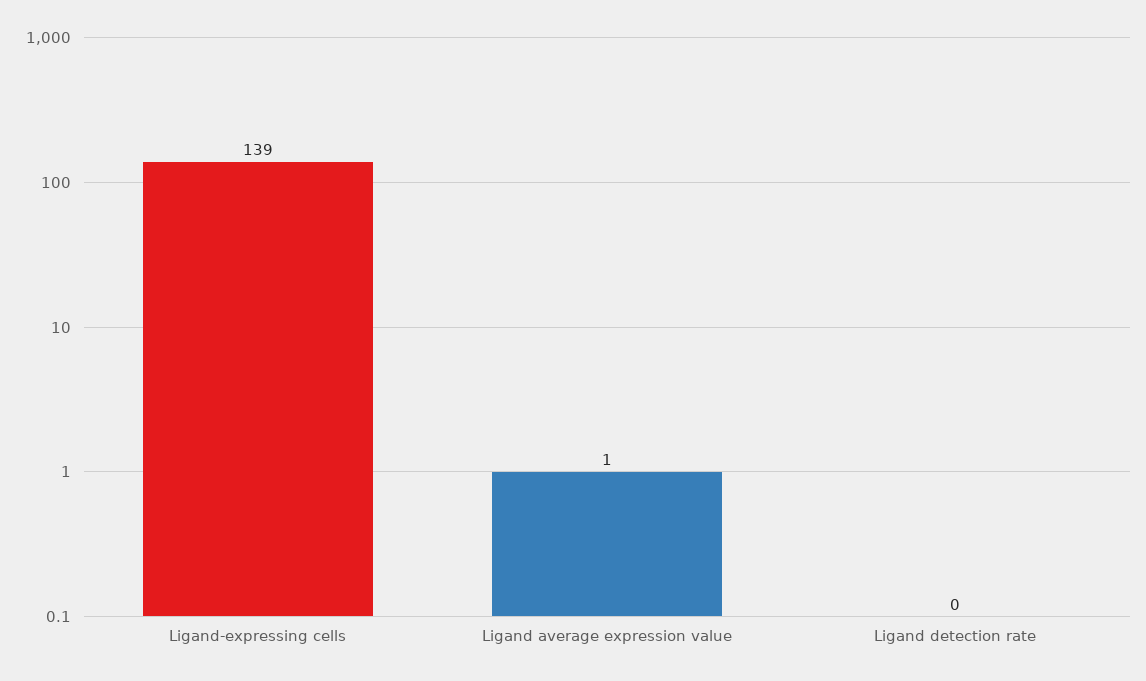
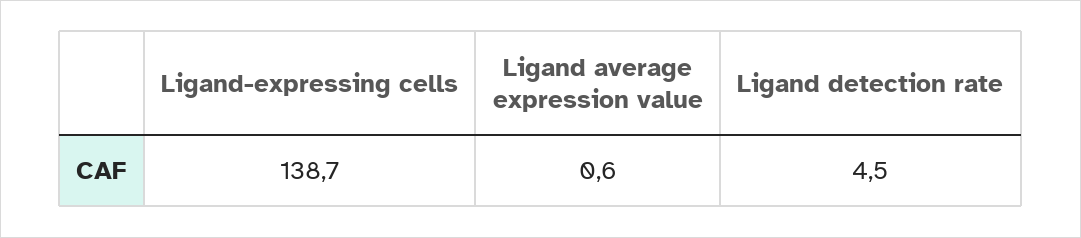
Ligand detection rate: 0 -> 4.5

